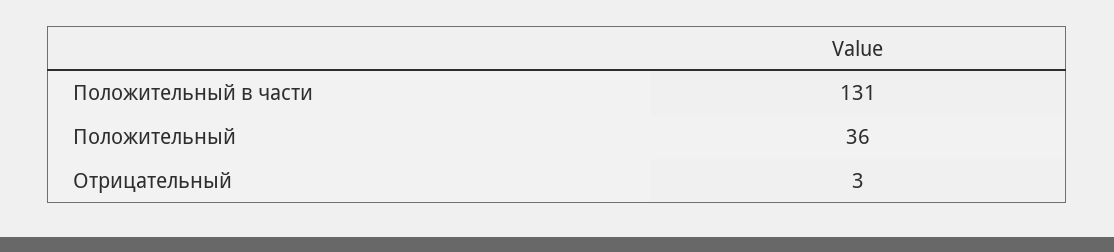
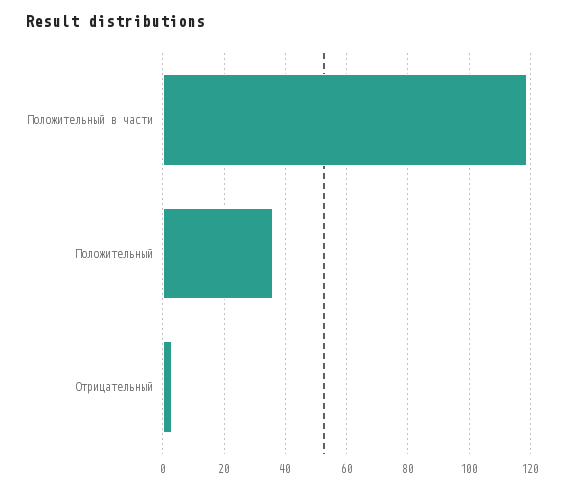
Положительный в части: 131 -> 120

